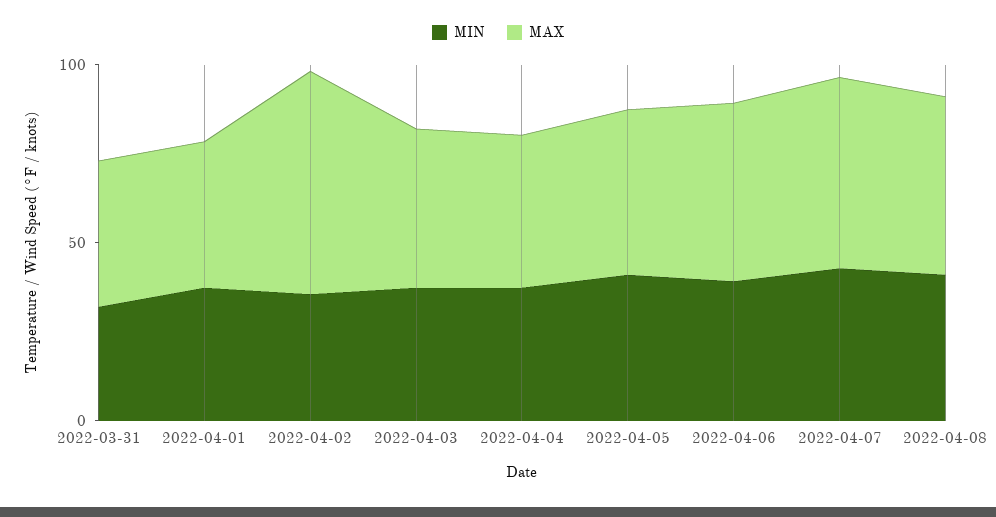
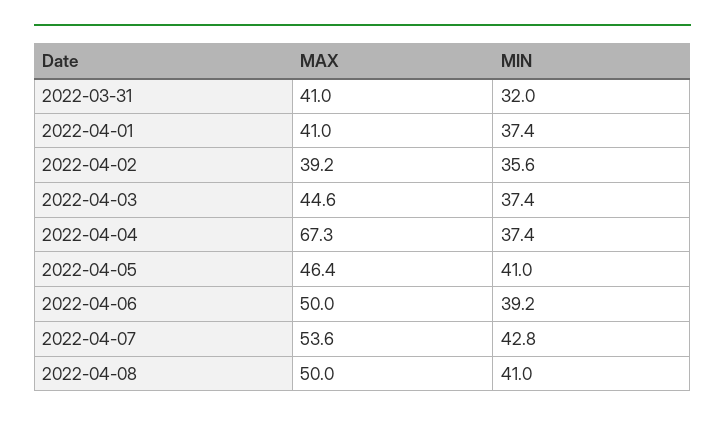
MAX, 2022-04-02: 60 -> 39.2
MAX, 2022-04-04: 40 -> 67.3

